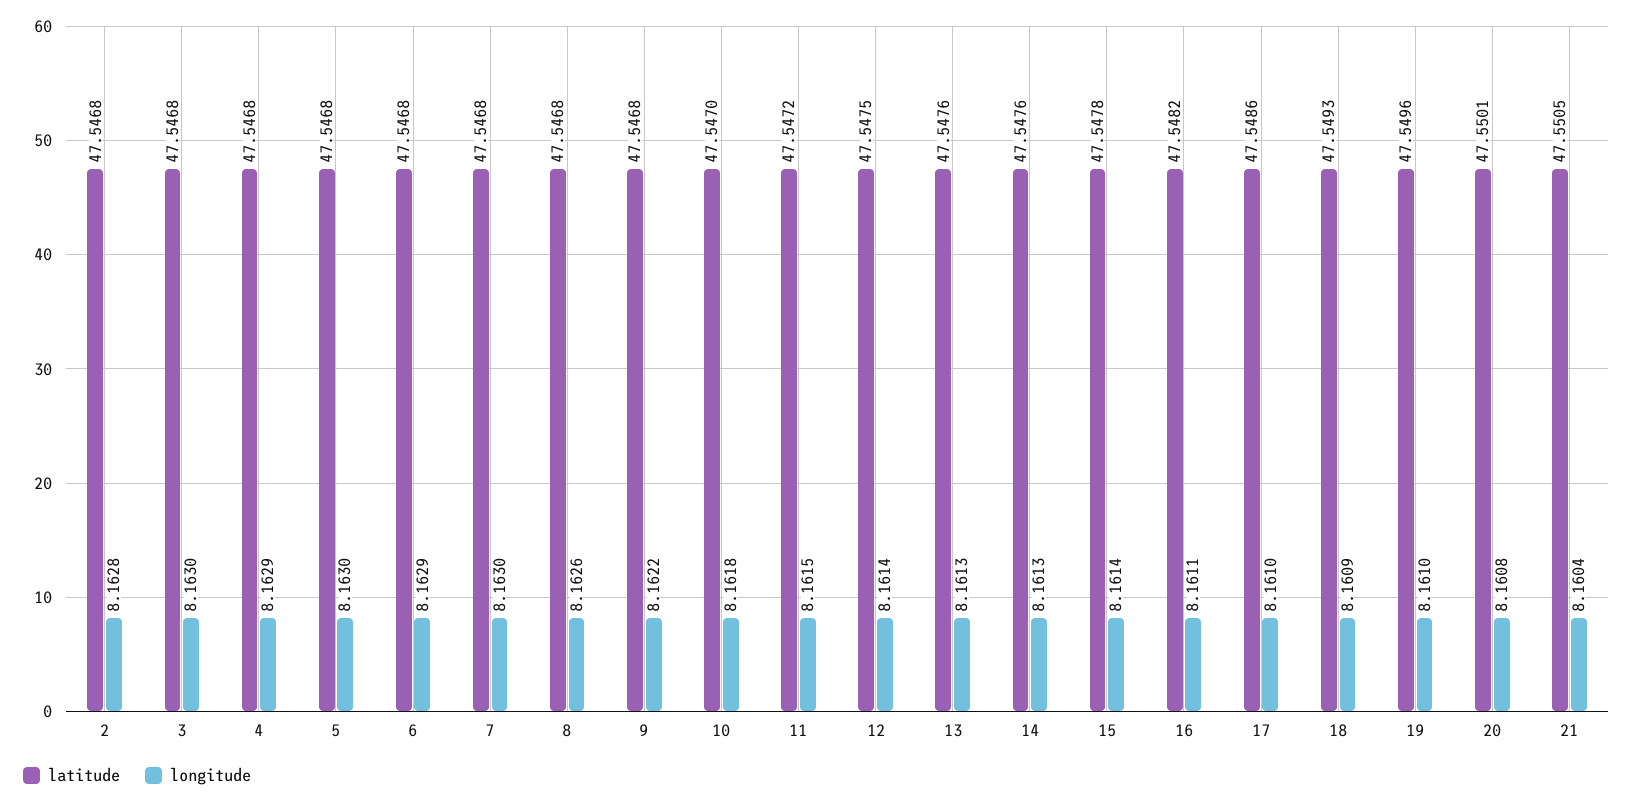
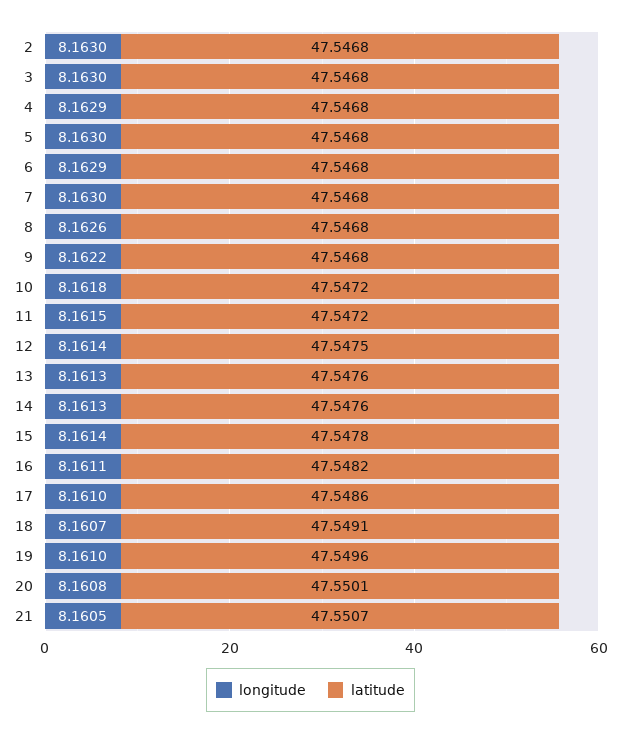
longitude, 2: 8.1628 -> 8.163
latitude, 10: 47.547 -> 47.5472
latitude, 18: 47.5493 -> 47.5491
longitude, 18: 8.1609 -> 8.1607
latitude, 21: 47.5505 -> 47.5507
longitude, 21: 8.1604 -> 8.1605

